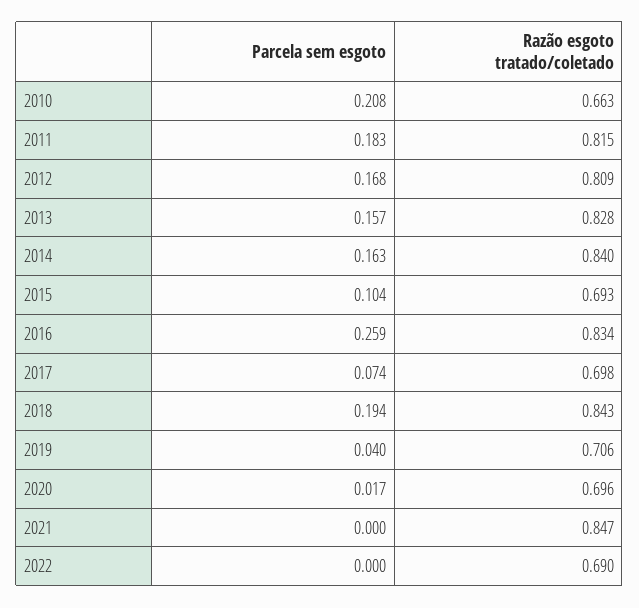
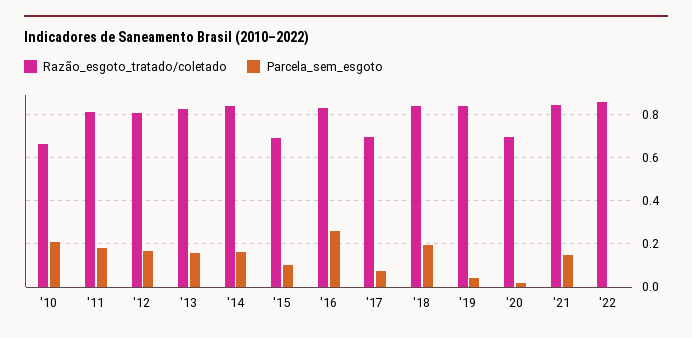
Razão esgoto tratado/coletado, 2019: 0.706 -> 0.85
Parcela sem esgoto, 2021: 0 -> 0.15
Razão esgoto tratado/coletado, 2022: 0.69 -> 0.85

